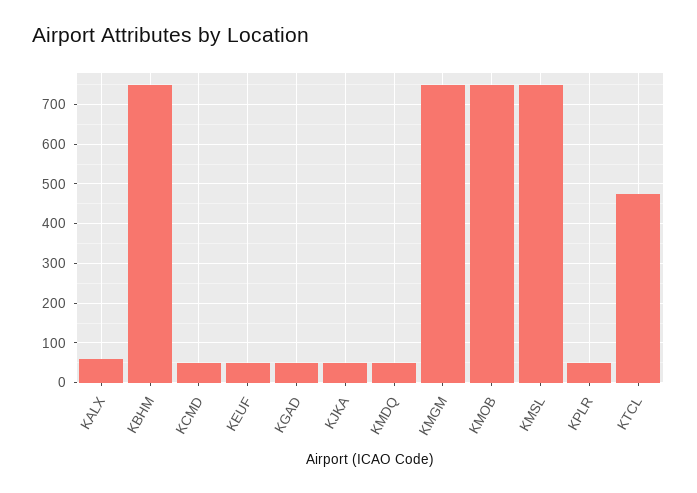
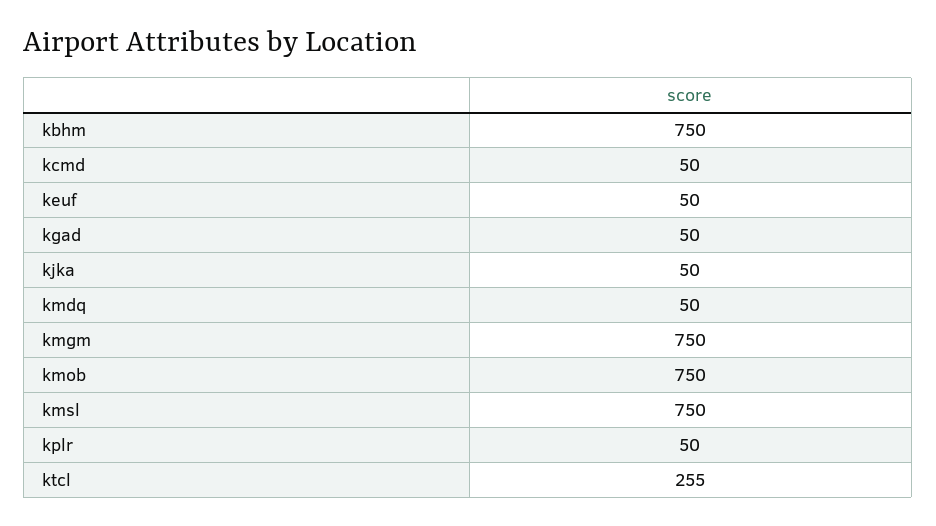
KALX: 60 -> none
KTCL: 480 -> 255

